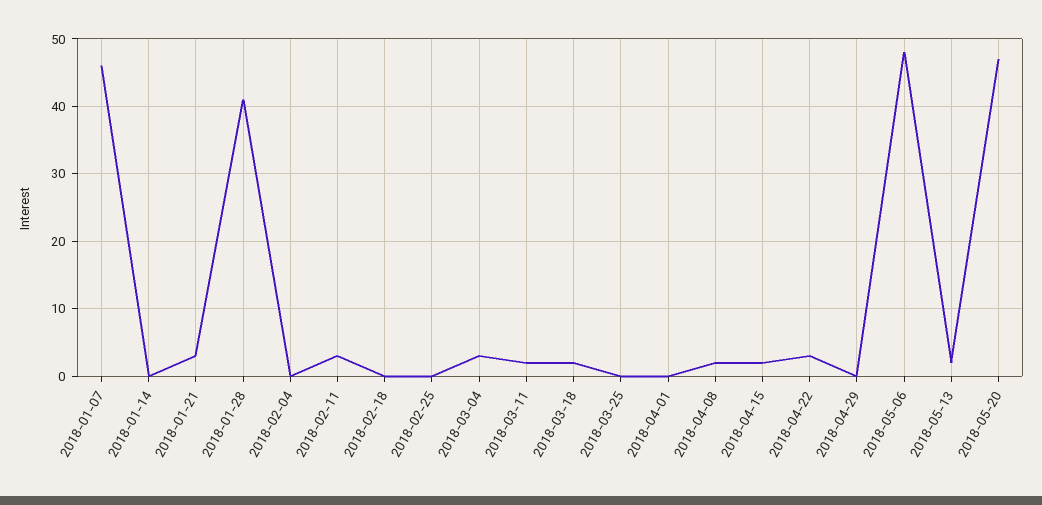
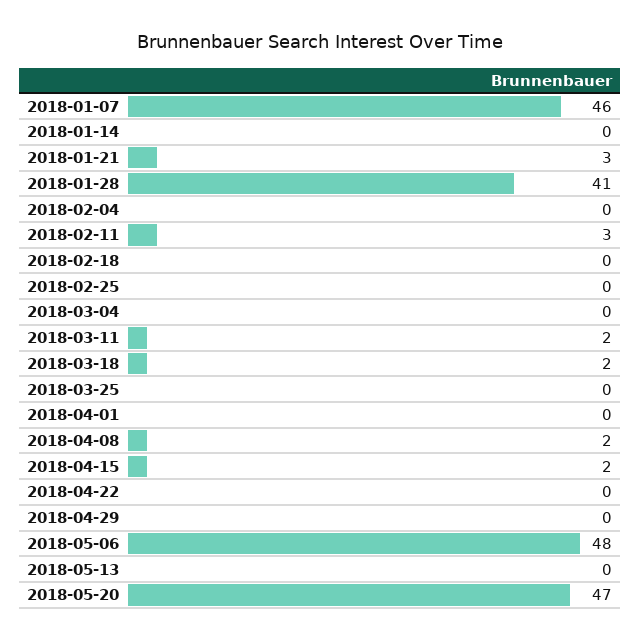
2018-03-04: 3 -> 0
2018-04-22: 3 -> 0
2018-05-13: 2 -> 0

